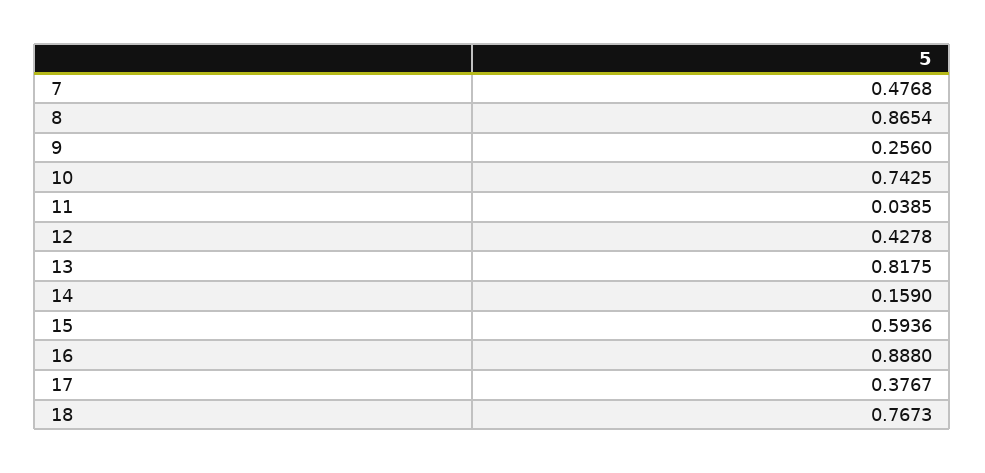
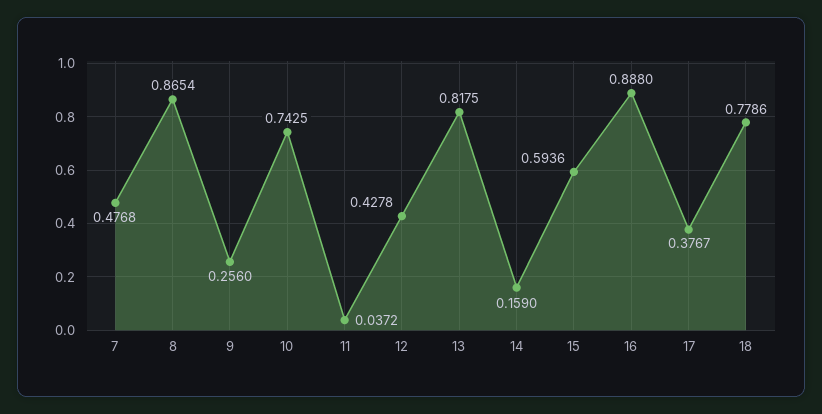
11: 0.0385 -> 0.0372
18: 0.7673 -> 0.7786

